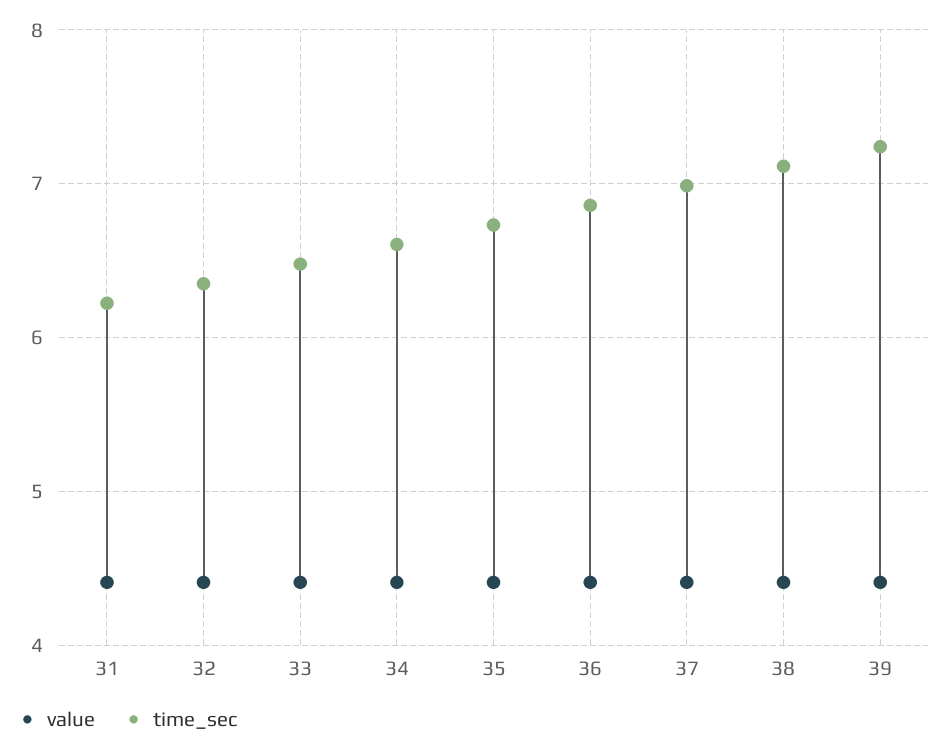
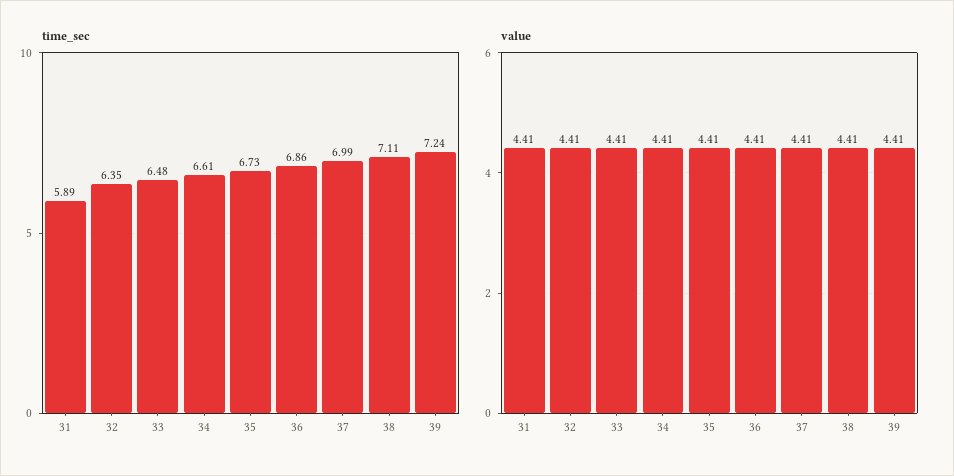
time_sec, 31: 6.2 -> 5.89

